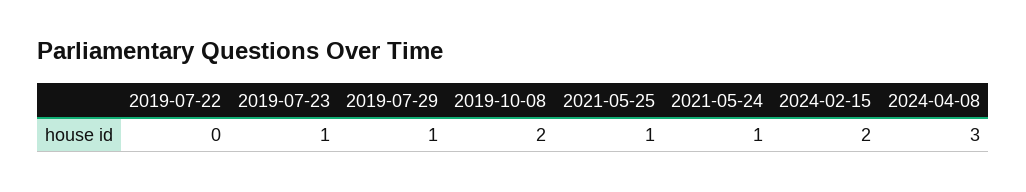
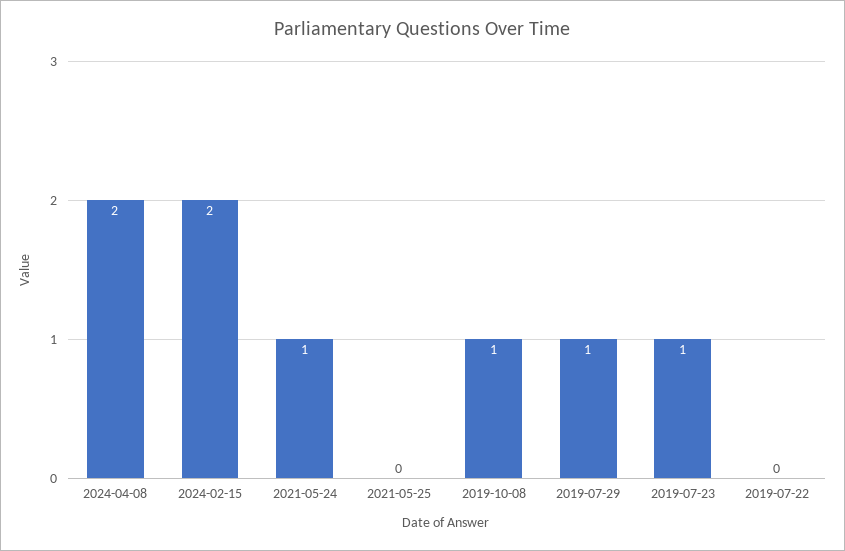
2019-10-08: 2 -> 1
2021-05-25: 1 -> 0
2024-04-08: 3 -> 2

